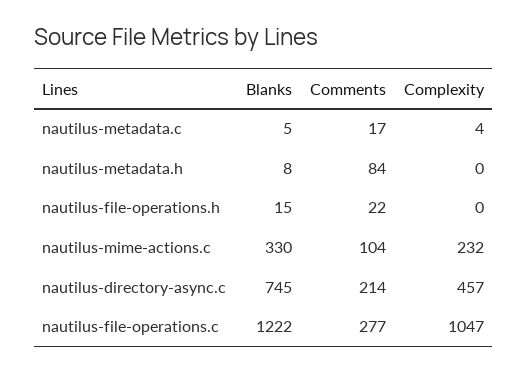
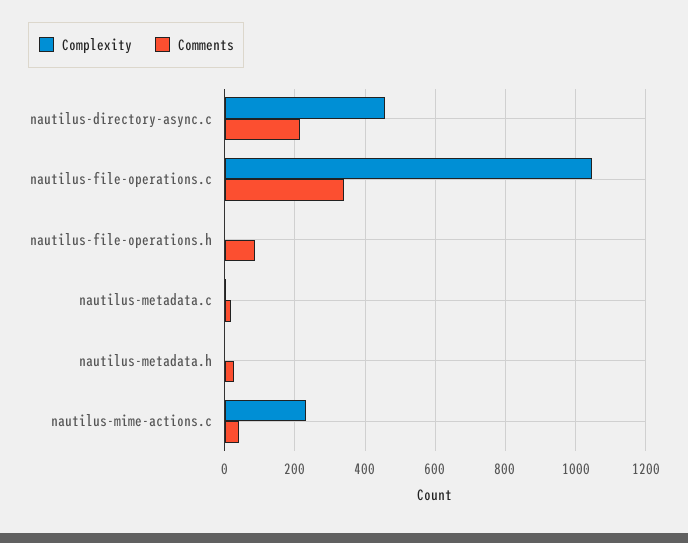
Blanks, nautilus-metadata.c: 5 -> none
Blanks, nautilus-metadata.h: 8 -> none
Comments, nautilus-metadata.h: 84 -> 20
Blanks, nautilus-file-operations.h: 15 -> none
Comments, nautilus-file-operations.h: 22 -> 80
Blanks, nautilus-mime-actions.c: 330 -> none
Comments, nautilus-mime-actions.c: 104 -> 40
Blanks, nautilus-directory-async.c: 745 -> none
Blanks, nautilus-file-operations.c: 1222 -> none
Comments, nautilus-file-operations.c: 277 -> 340

